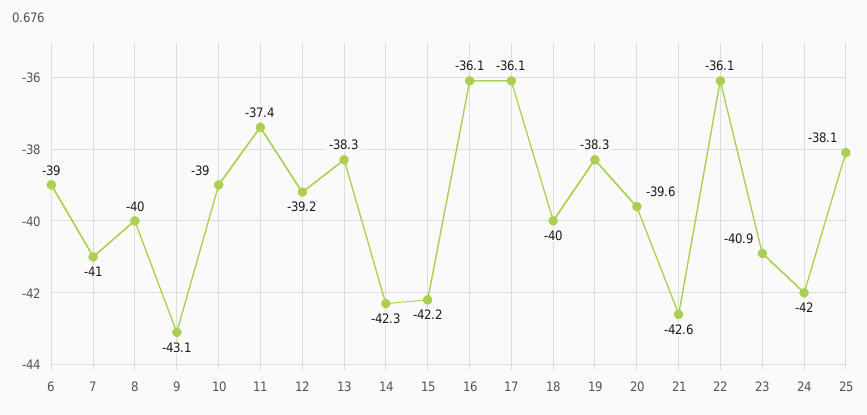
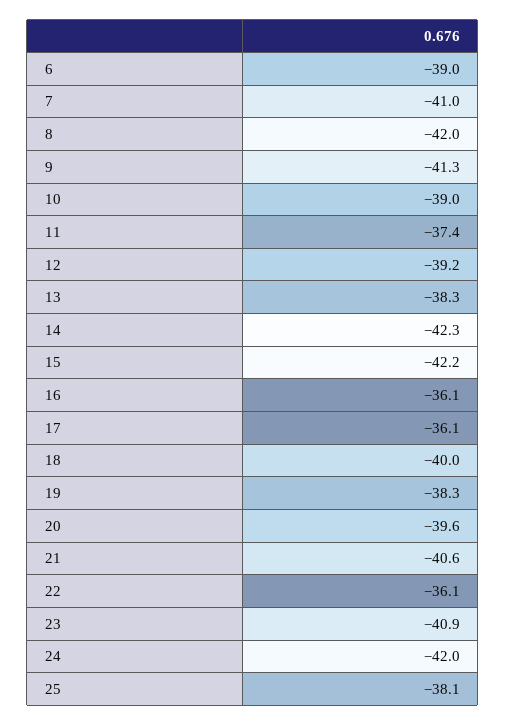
8: -40 -> -42
9: -43.1 -> -41.3
21: -42.6 -> -40.6

